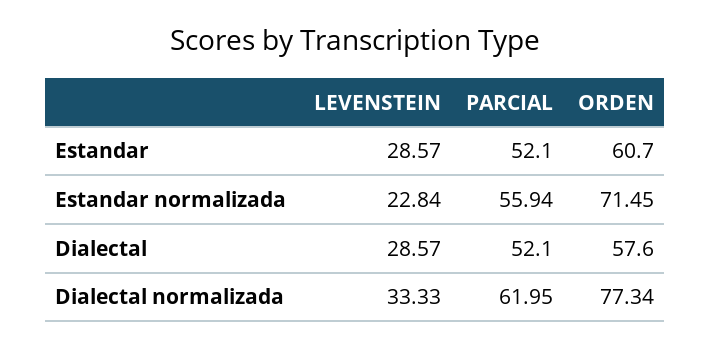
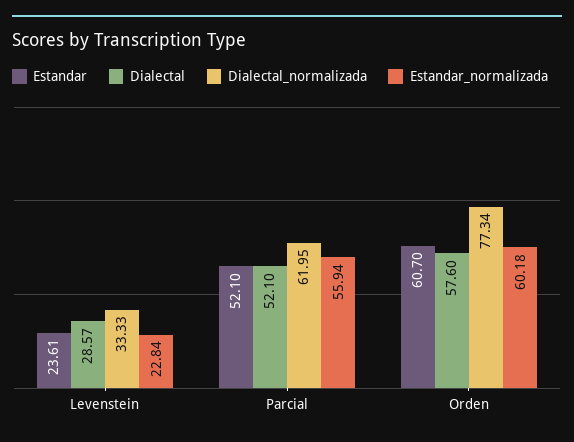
Estandar, LEVENSTEIN: 28.57 -> 23.61
Estandar normalizada, ORDEN: 71.45 -> 60.18

